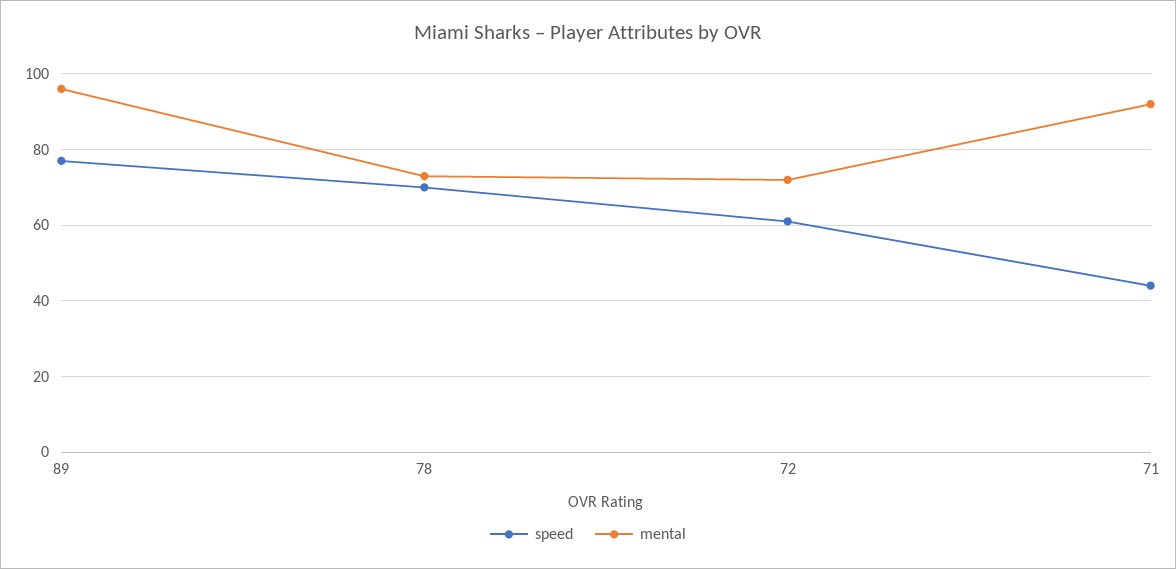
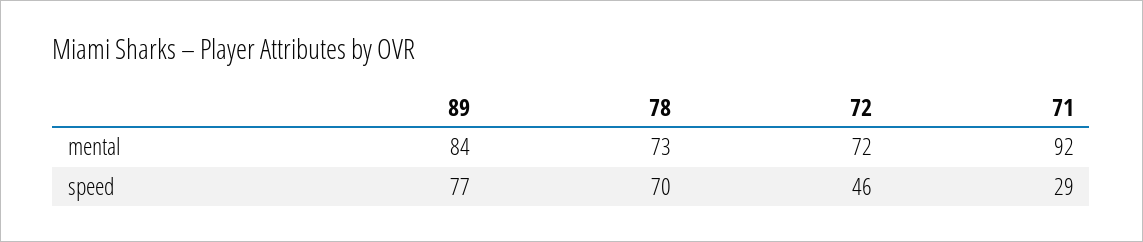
mental, 89: 95 -> 84
speed, 72: 60 -> 46
speed, 71: 45 -> 29

